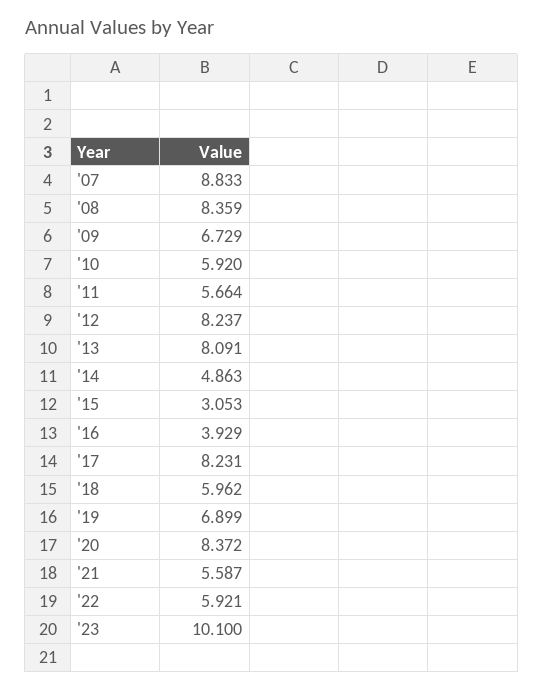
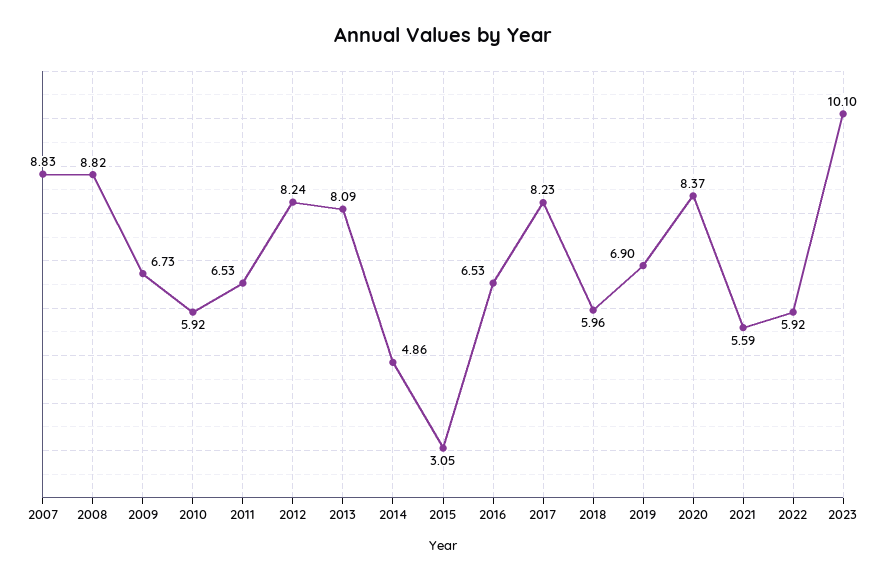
'08: 8.359 -> 8.82
'11: 5.664 -> 6.53
'16: 3.929 -> 6.53

